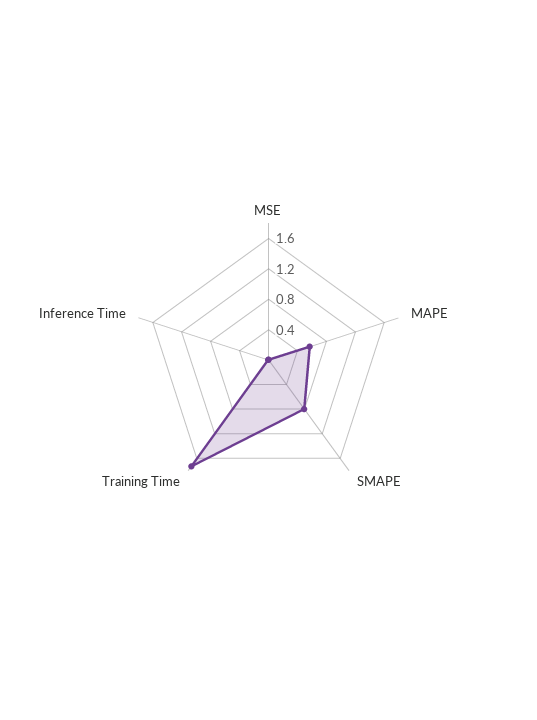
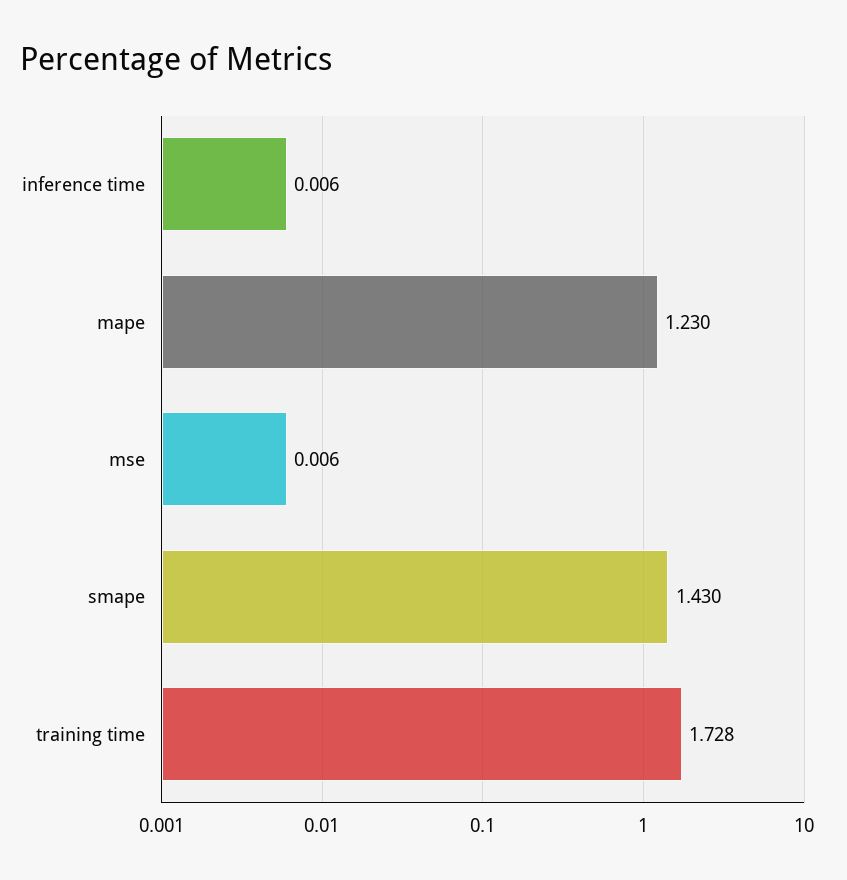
MAPE: 0.6 -> 1.23
SMAPE: 0.8 -> 1.43

